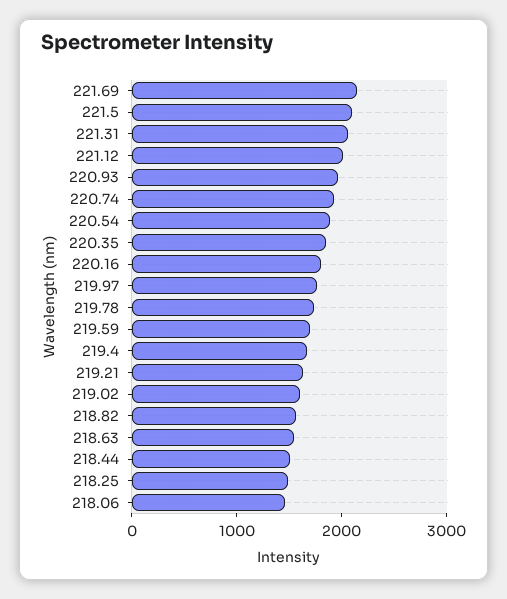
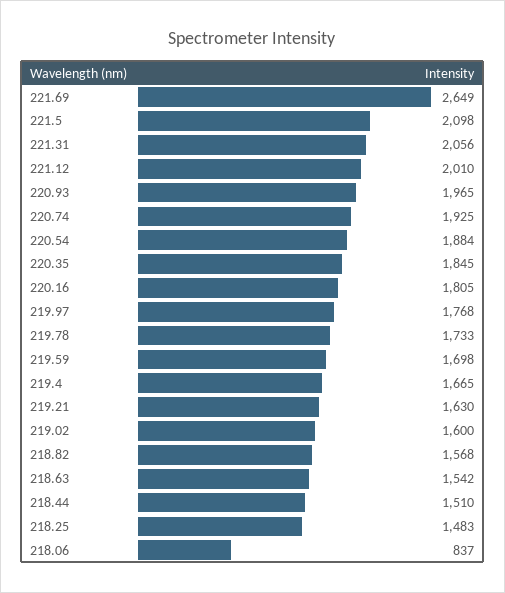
221.69: 2200 -> 2649
218.06: 1400 -> 837

